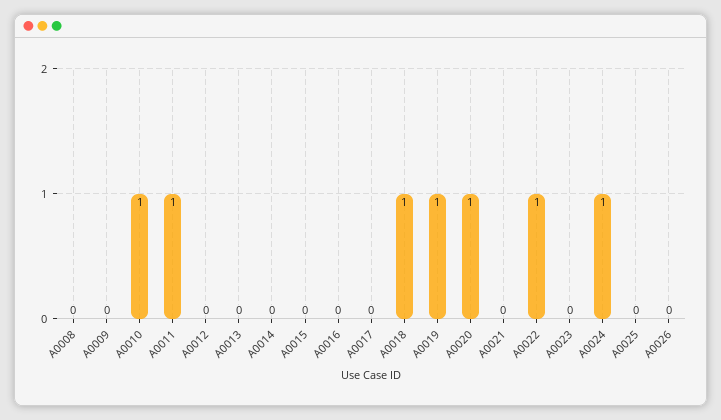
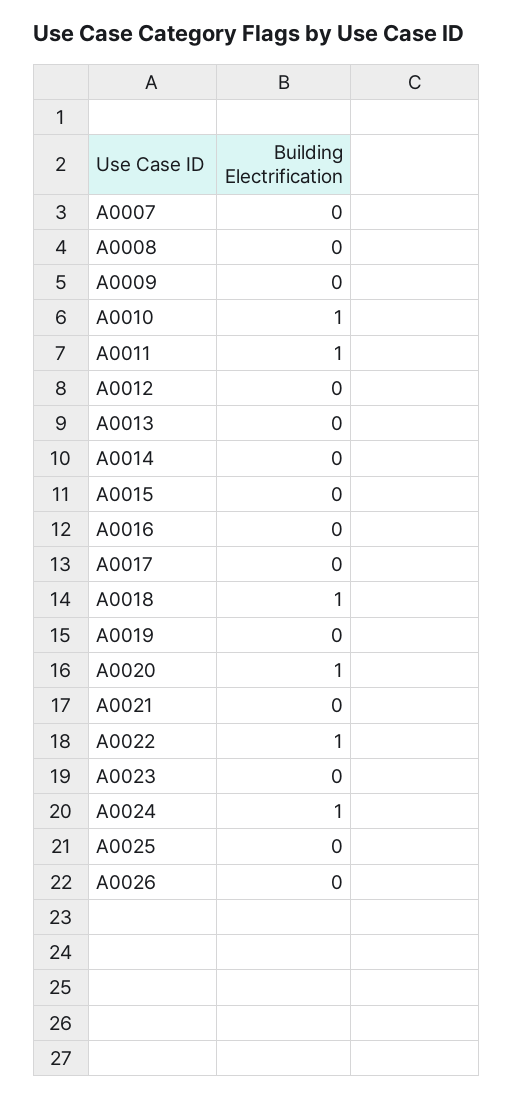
A0019: 1 -> 0
A0007: none -> 0

